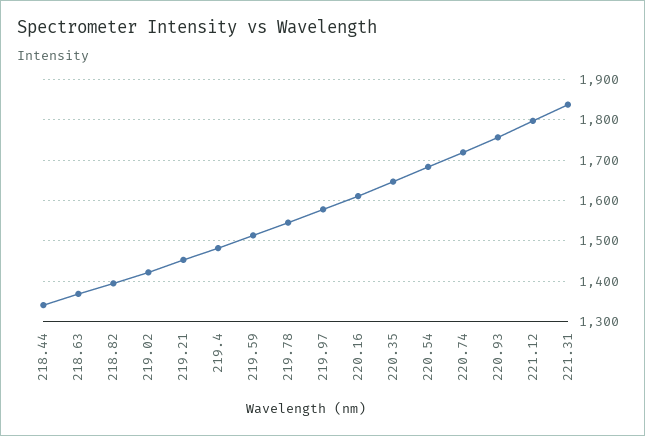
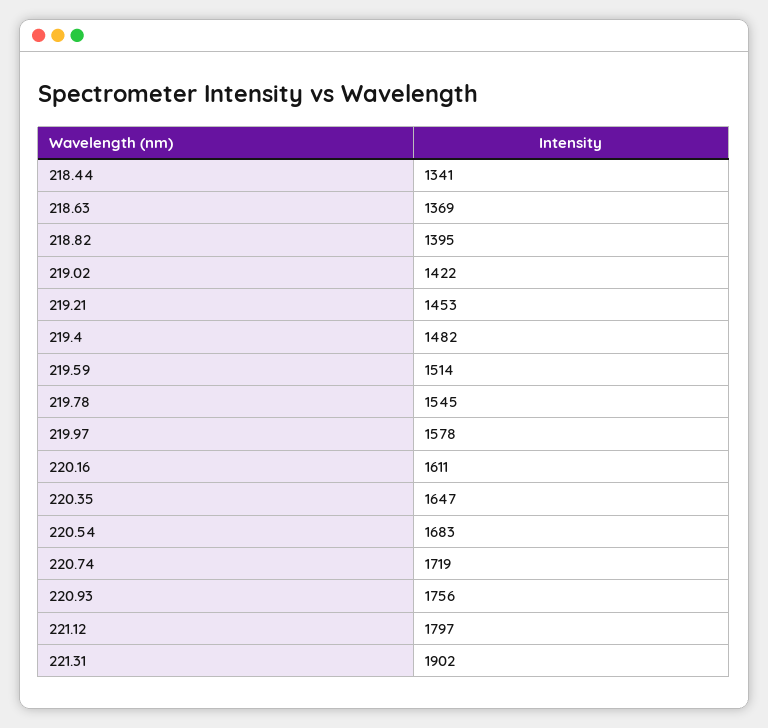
221.31: 1840 -> 1902

